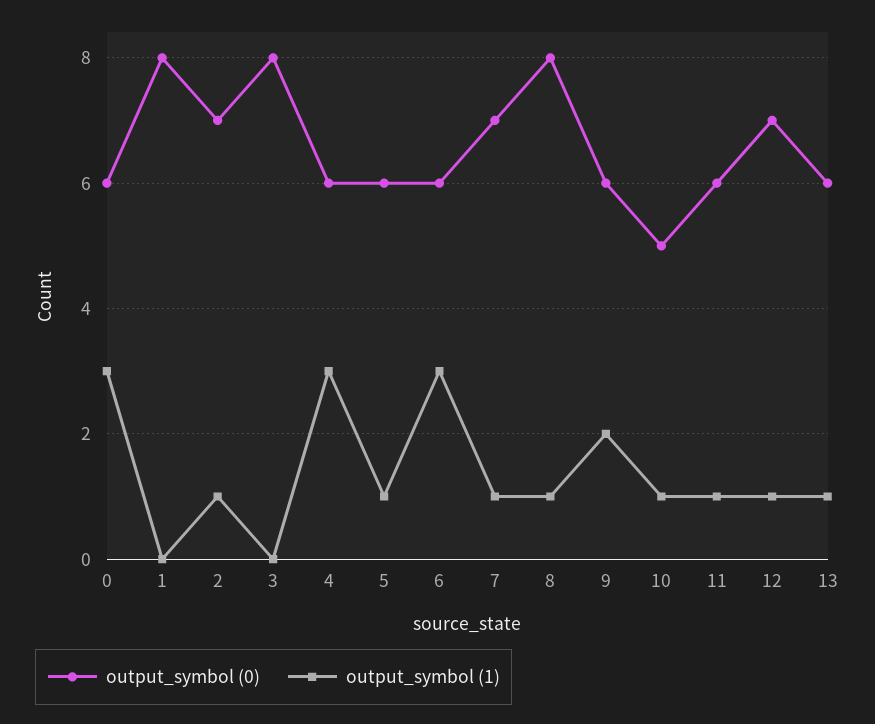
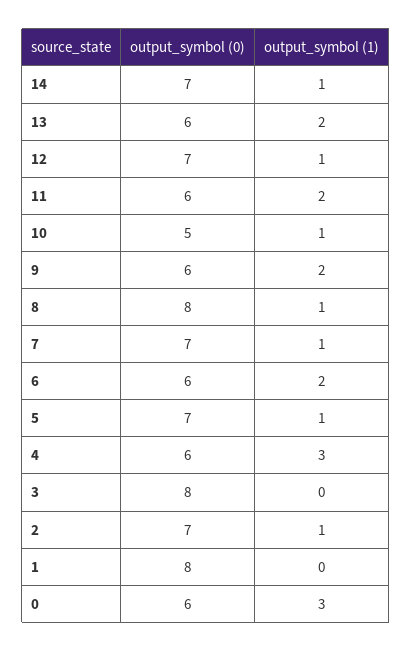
output_symbol (0), 5: 6 -> 7
output_symbol (1), 6: 3 -> 2
output_symbol (1), 11: 1 -> 2
output_symbol (1), 13: 1 -> 2
output_symbol (0), 14: none -> 7
output_symbol (1), 14: none -> 1

